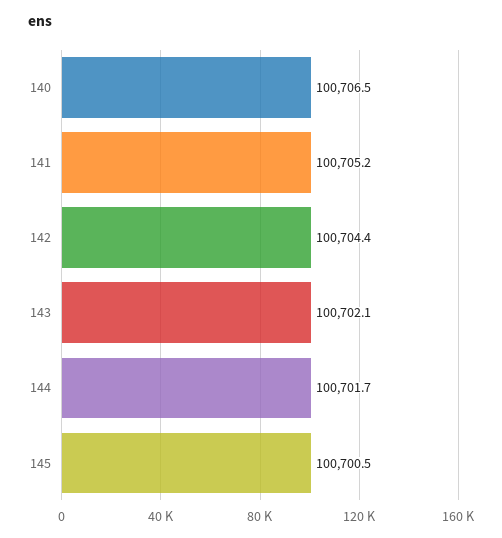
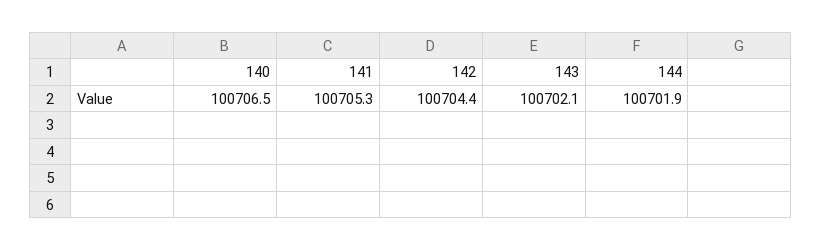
141: 100705.2 -> 100705.3
144: 100701.7 -> 100701.9
145: 100700.5 -> none

